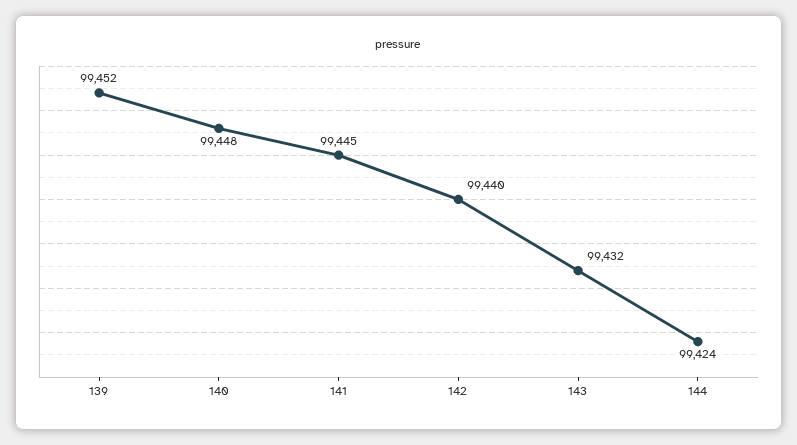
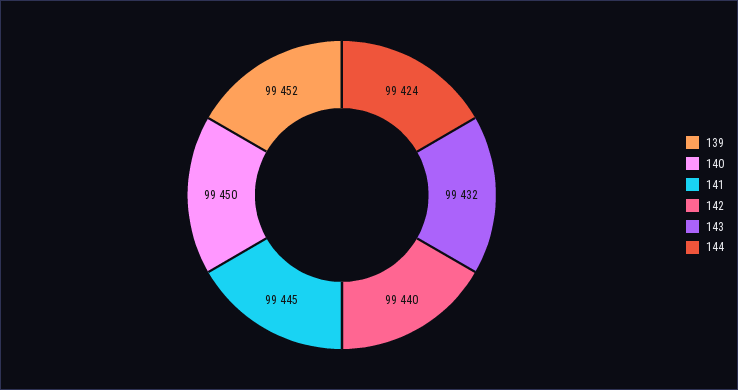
140: 99448 -> 99450

